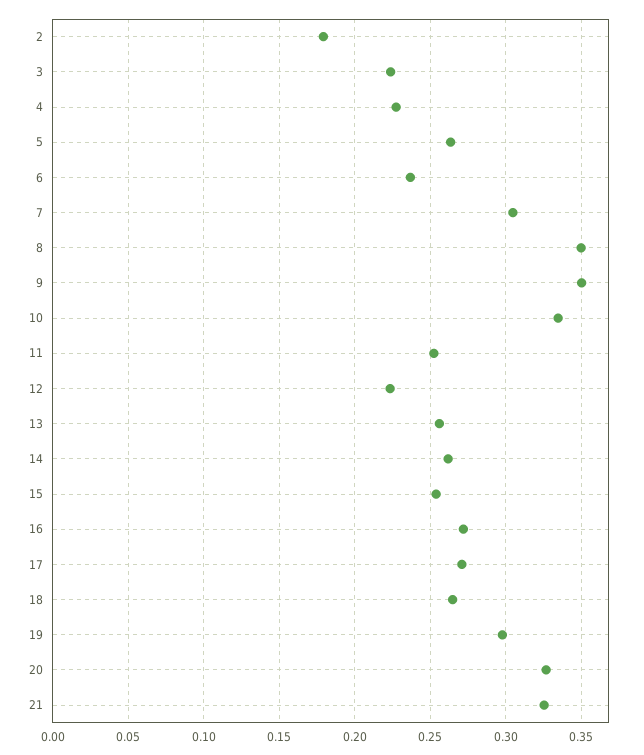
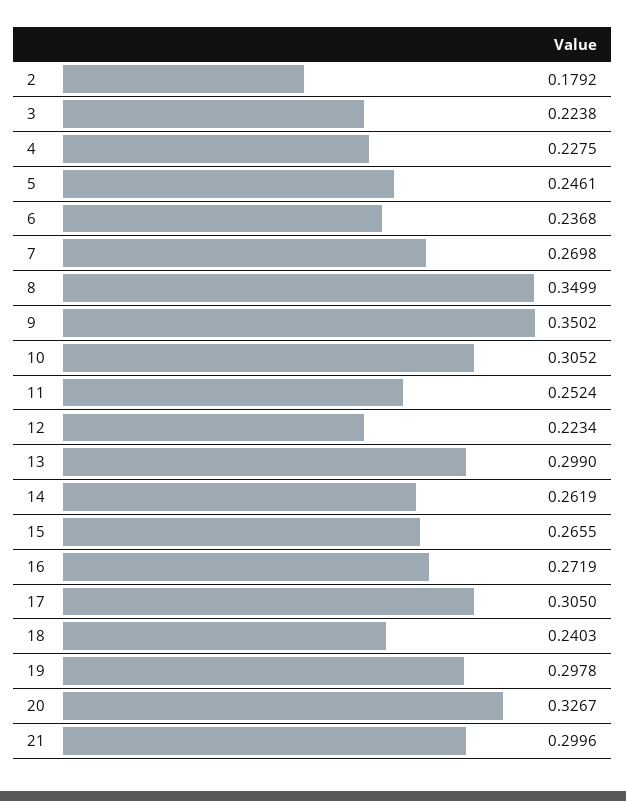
5: 0.265 -> 0.2461
7: 0.305 -> 0.2698
10: 0.335 -> 0.3052
13: 0.255 -> 0.299
15: 0.255 -> 0.2655
17: 0.27 -> 0.305
18: 0.265 -> 0.2403
21: 0.325 -> 0.2996

